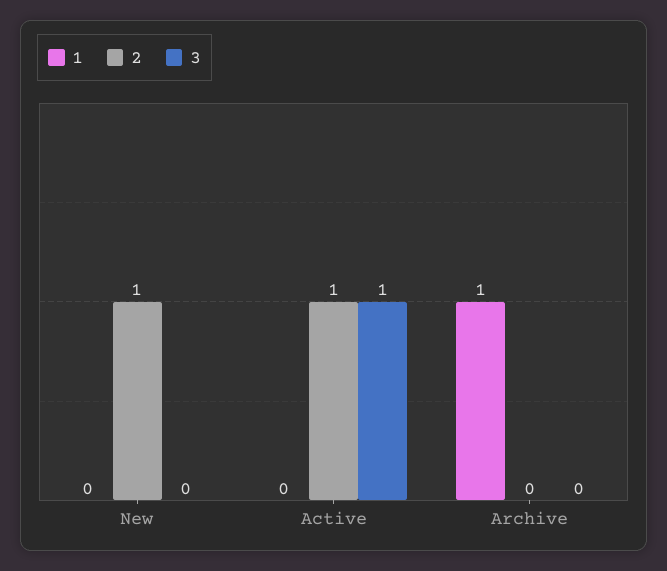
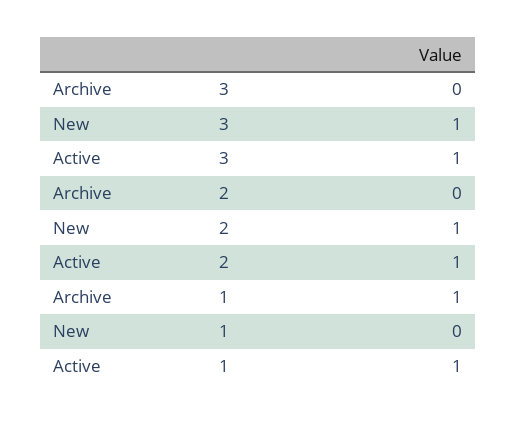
3, New: 0 -> 1
1, Active: 0 -> 1

